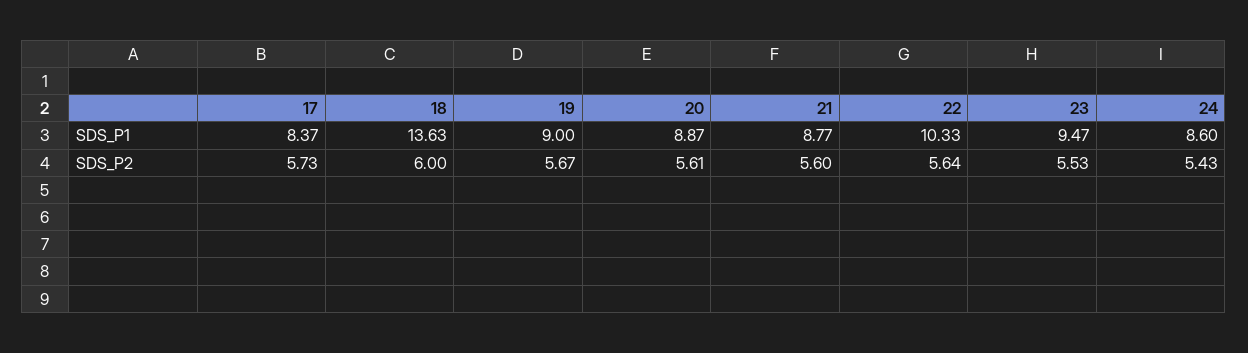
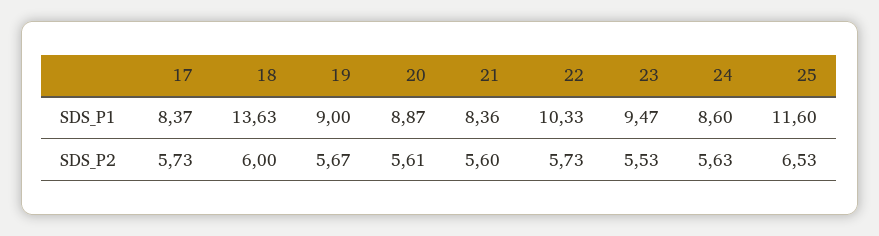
21, SDS_P1: 8.77 -> 8.36
22, SDS_P2: 5.64 -> 5.73
24, SDS_P2: 5.43 -> 5.63
25, SDS_P1: none -> 11.6
25, SDS_P2: none -> 6.53

